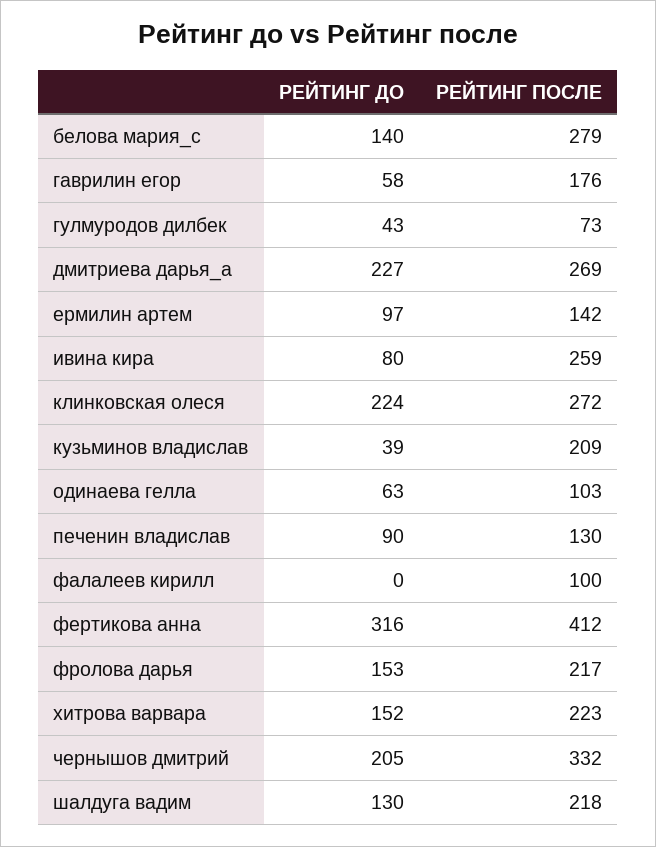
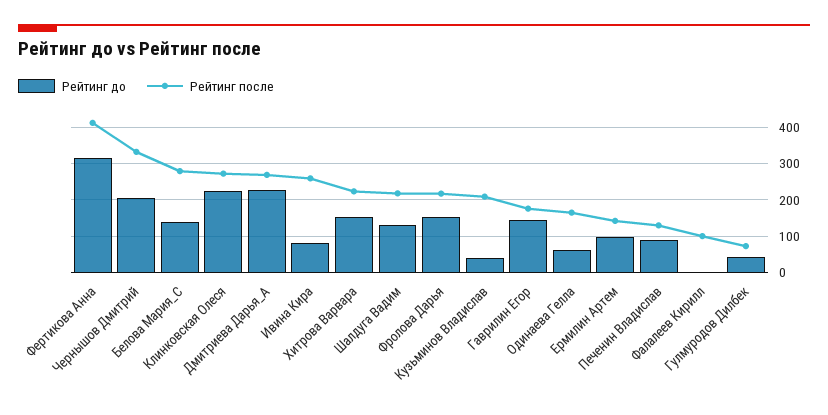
РЕЙТИНГ ДО, гаврилин егор: 58 -> 140
РЕЙТИНГ ПОСЛЕ, одинаева гелла: 103 -> 160

